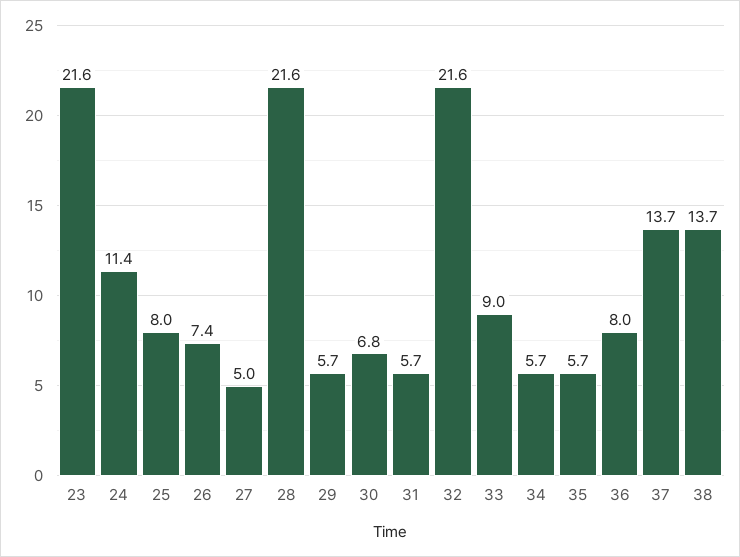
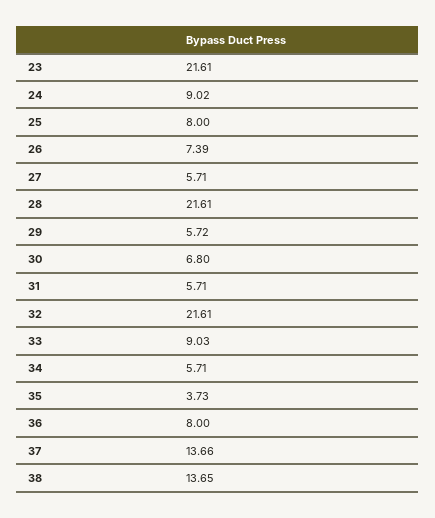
24: 11.4 -> 9.02
27: 5 -> 5.71
35: 5.7 -> 3.73

